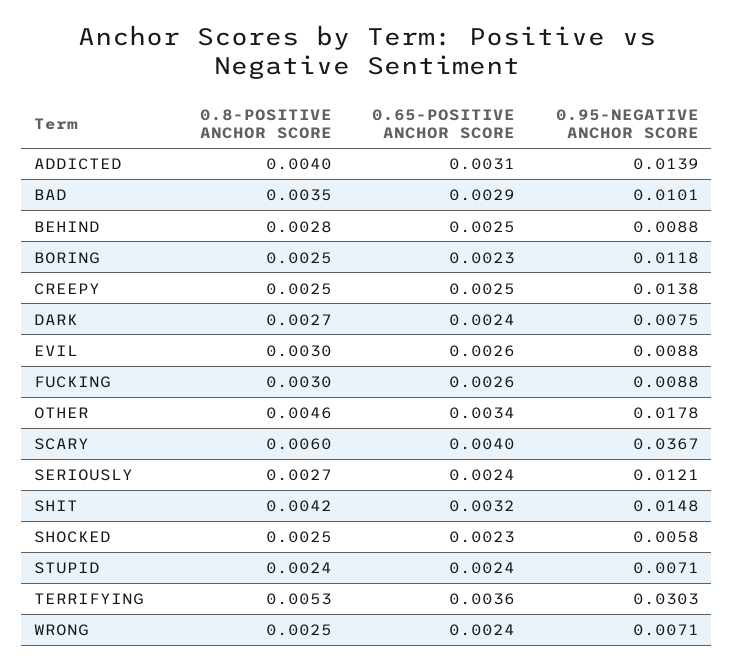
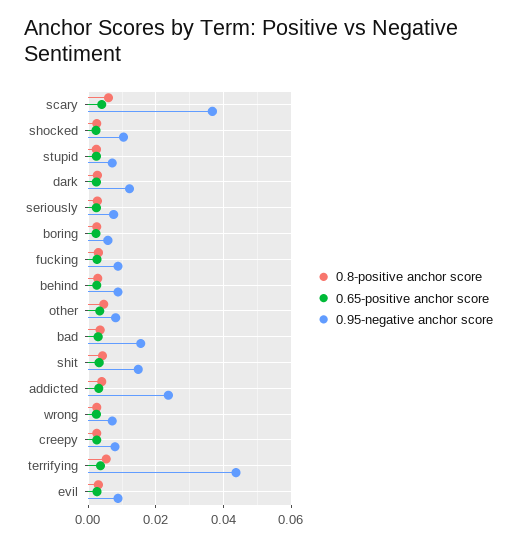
0.95-NEGATIVE ANCHOR SCORE, ADDICTED: 0.0139 -> 0.024
0.95-NEGATIVE ANCHOR SCORE, BAD: 0.0101 -> 0.016
0.95-NEGATIVE ANCHOR SCORE, BORING: 0.0118 -> 0.006
0.95-NEGATIVE ANCHOR SCORE, CREEPY: 0.0138 -> 0.008
0.95-NEGATIVE ANCHOR SCORE, DARK: 0.0075 -> 0.012
0.95-NEGATIVE ANCHOR SCORE, OTHER: 0.0178 -> 0.008
0.95-NEGATIVE ANCHOR SCORE, SERIOUSLY: 0.0121 -> 0.008
0.95-NEGATIVE ANCHOR SCORE, SHOCKED: 0.0058 -> 0.01
0.95-NEGATIVE ANCHOR SCORE, TERRIFYING: 0.0303 -> 0.044

